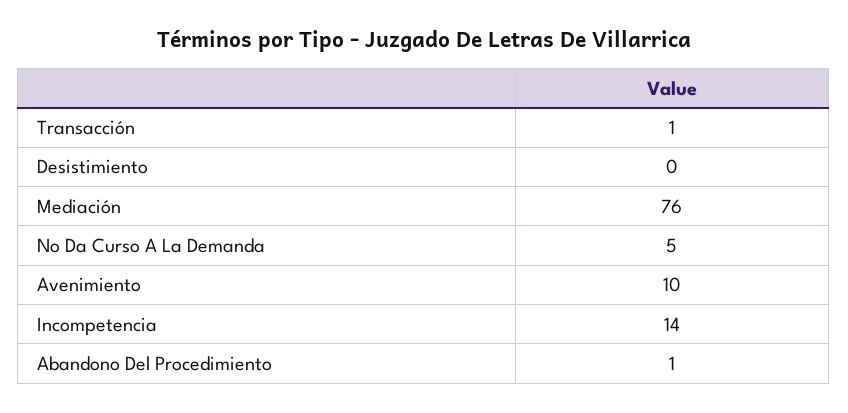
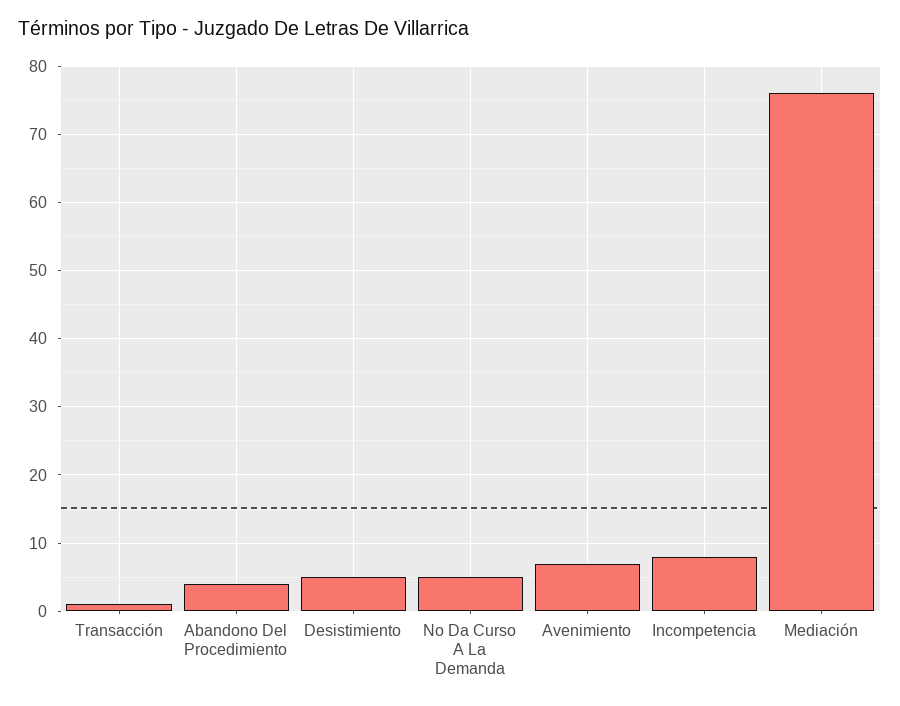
Desistimiento: 0 -> 5
Avenimiento: 10 -> 7
Incompetencia: 14 -> 8
Abandono Del Procedimiento: 1 -> 4

